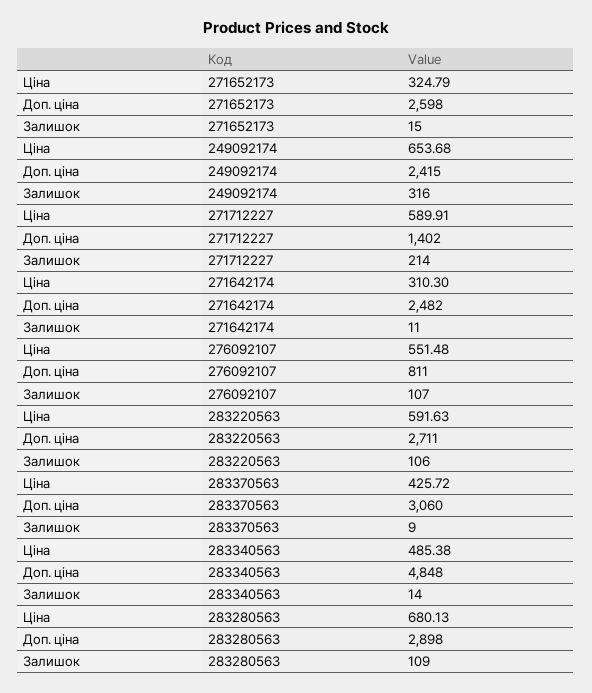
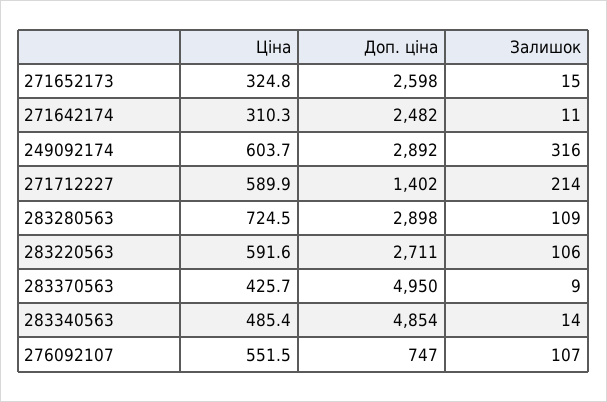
Ціна, 249092174: 653.68 -> 603.7
Доп. ціна, 249092174: 2415 -> 2892
Доп. ціна, 276092107: 811 -> 747
Доп. ціна, 283370563: 3060 -> 4950
Доп. ціна, 283340563: 4848 -> 4854
Ціна, 283280563: 680.13 -> 724.5

